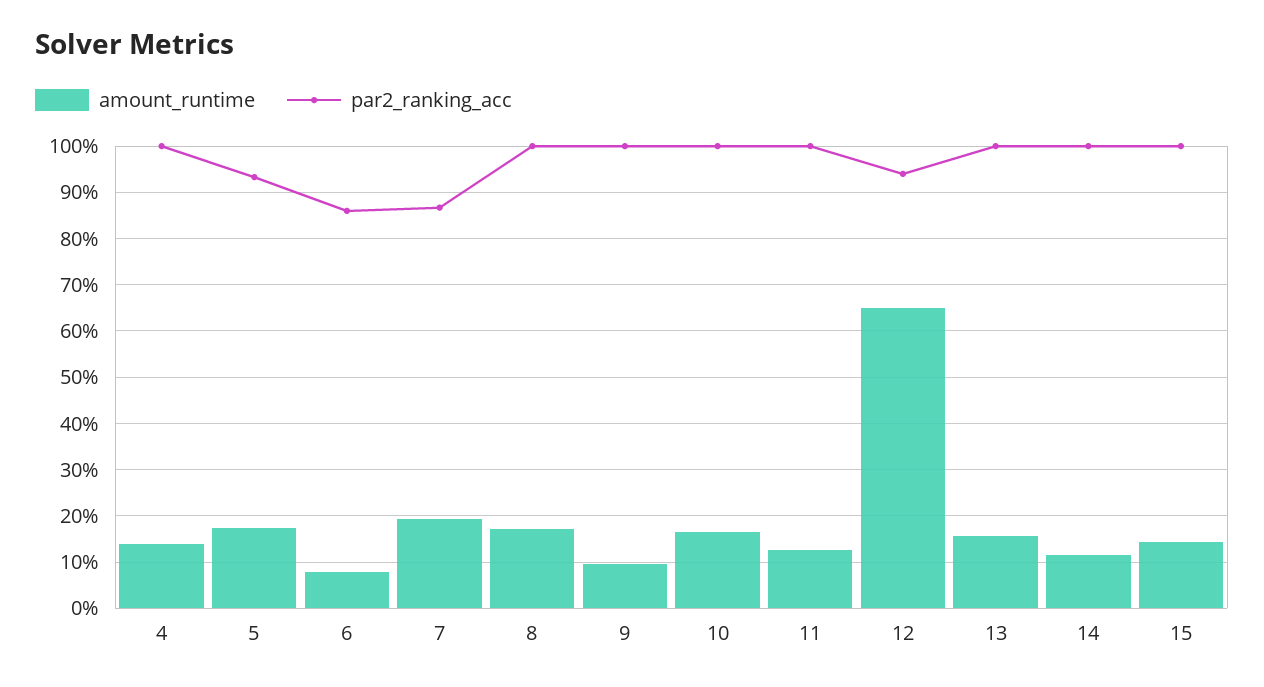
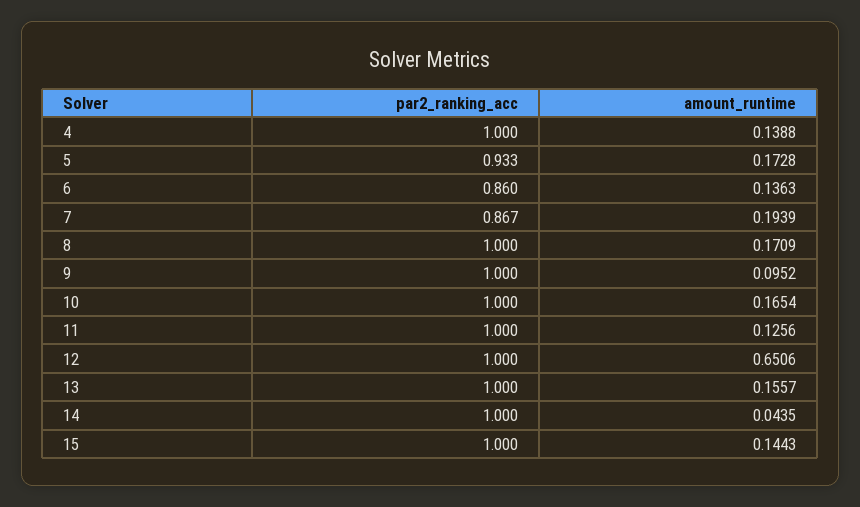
amount_runtime, 6: 0.08 -> 0.1363
par2_ranking_acc, 12: 0.94 -> 1
amount_runtime, 14: 0.12 -> 0.0435

